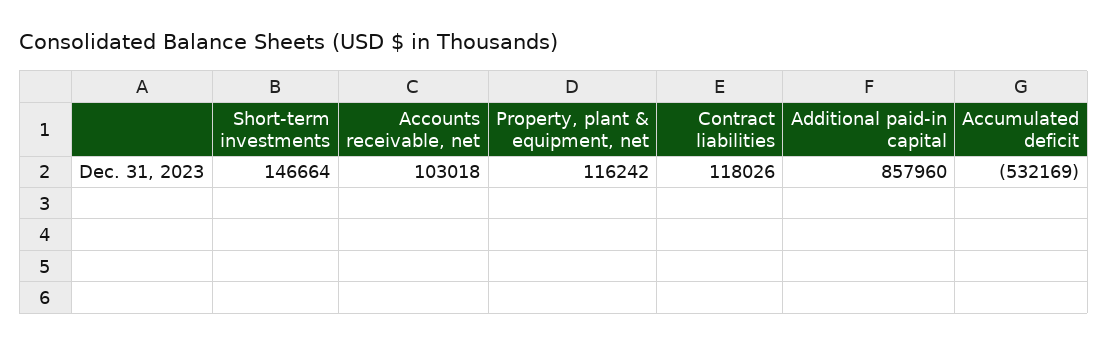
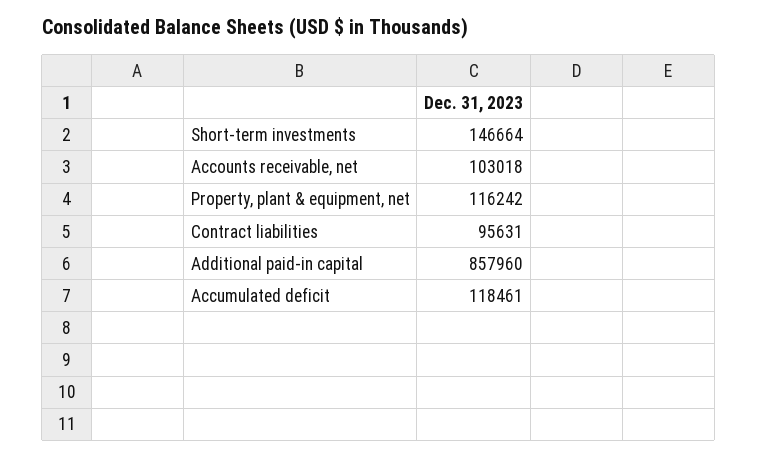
Contract liabilities: 118026 -> 95631
Accumulated deficit: -532169 -> 118461

